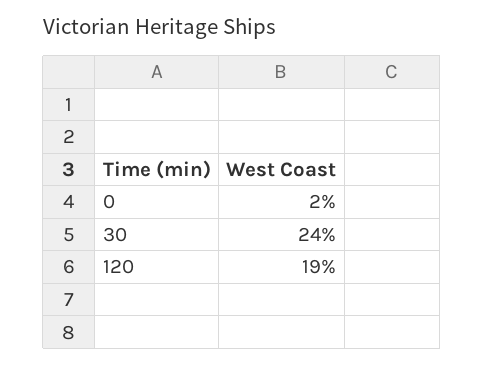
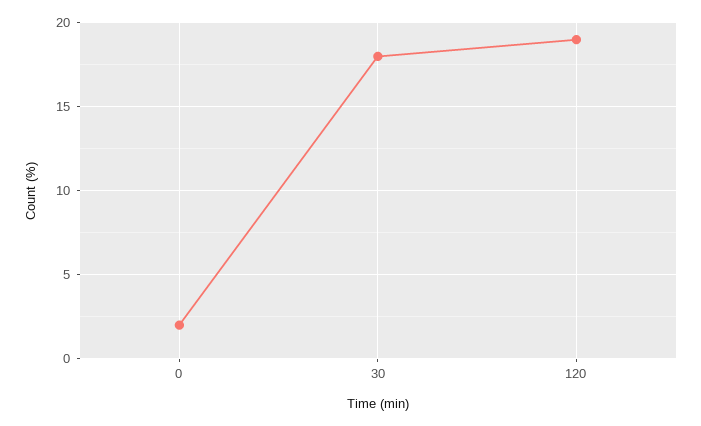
30: 24 -> 18

